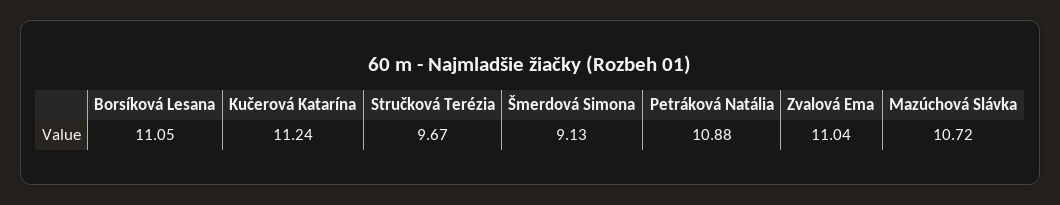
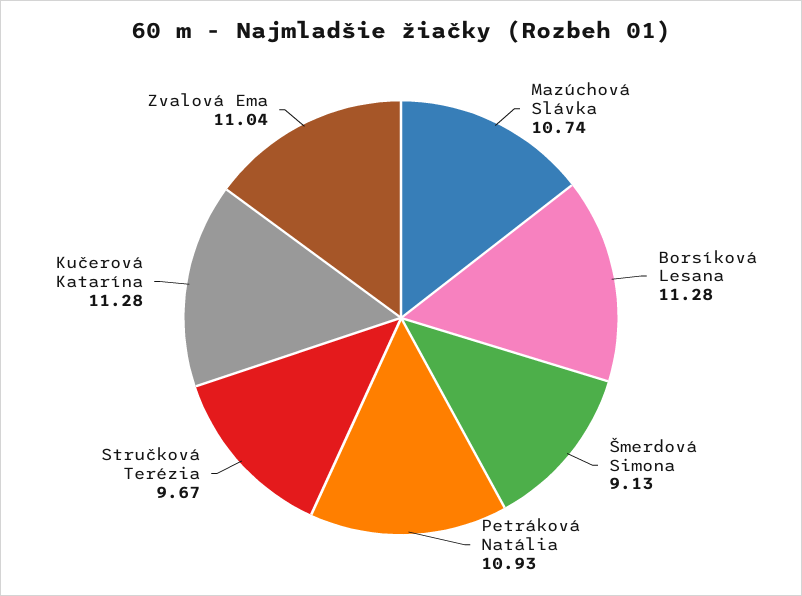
Borsíková Lesana: 11.05 -> 11.28
Kučerová Katarína: 11.24 -> 11.28
Petráková Natália: 10.88 -> 10.93
Mazúchová Slávka: 10.72 -> 10.74

